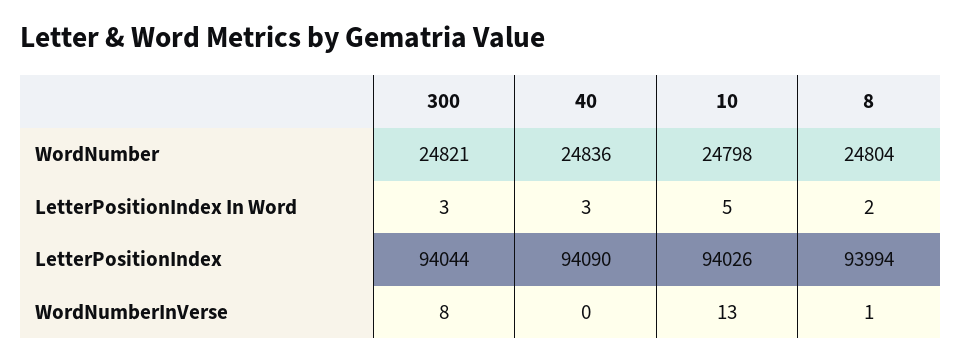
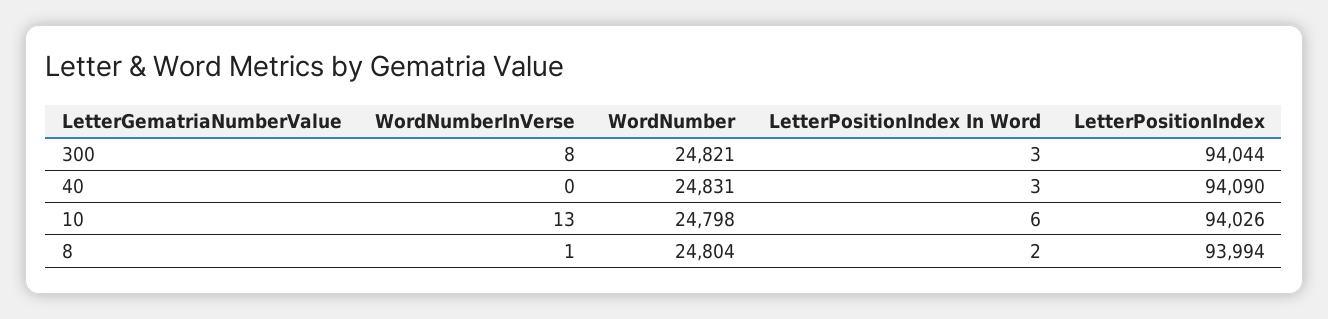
40, WordNumber: 24836 -> 24831
10, LetterPositionIndex In Word: 5 -> 6

